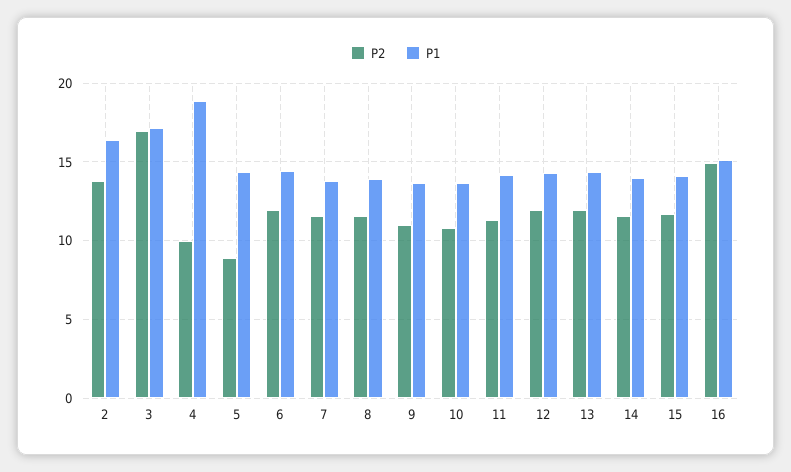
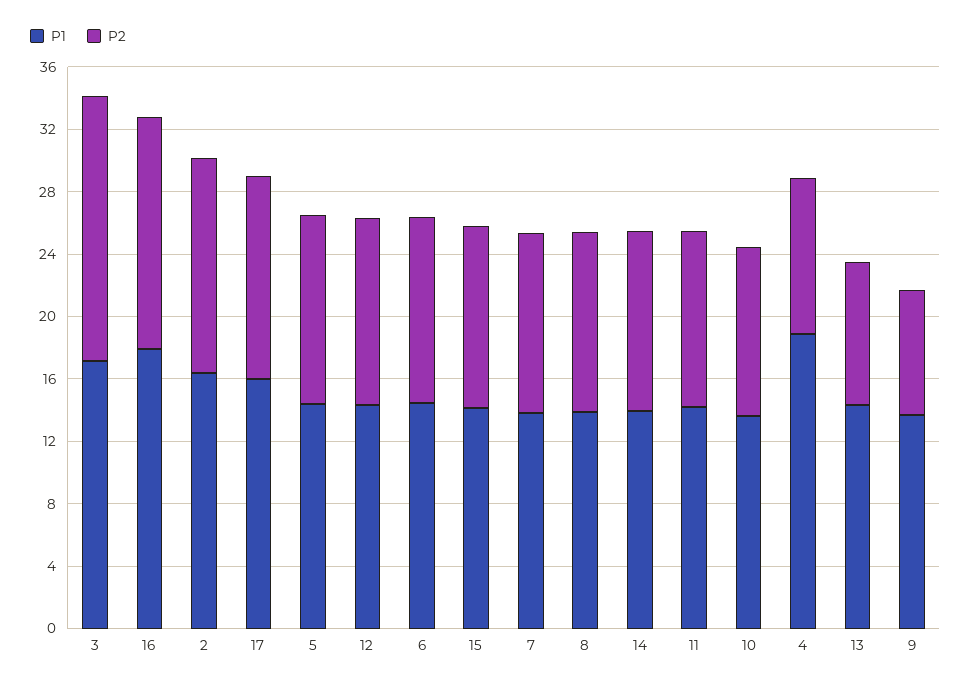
P2, 5: 9 -> 12
P2, 9: 11 -> 8
P2, 13: 12 -> 9
P1, 16: 15 -> 18
P1, 17: none -> 16
P2, 17: none -> 13

